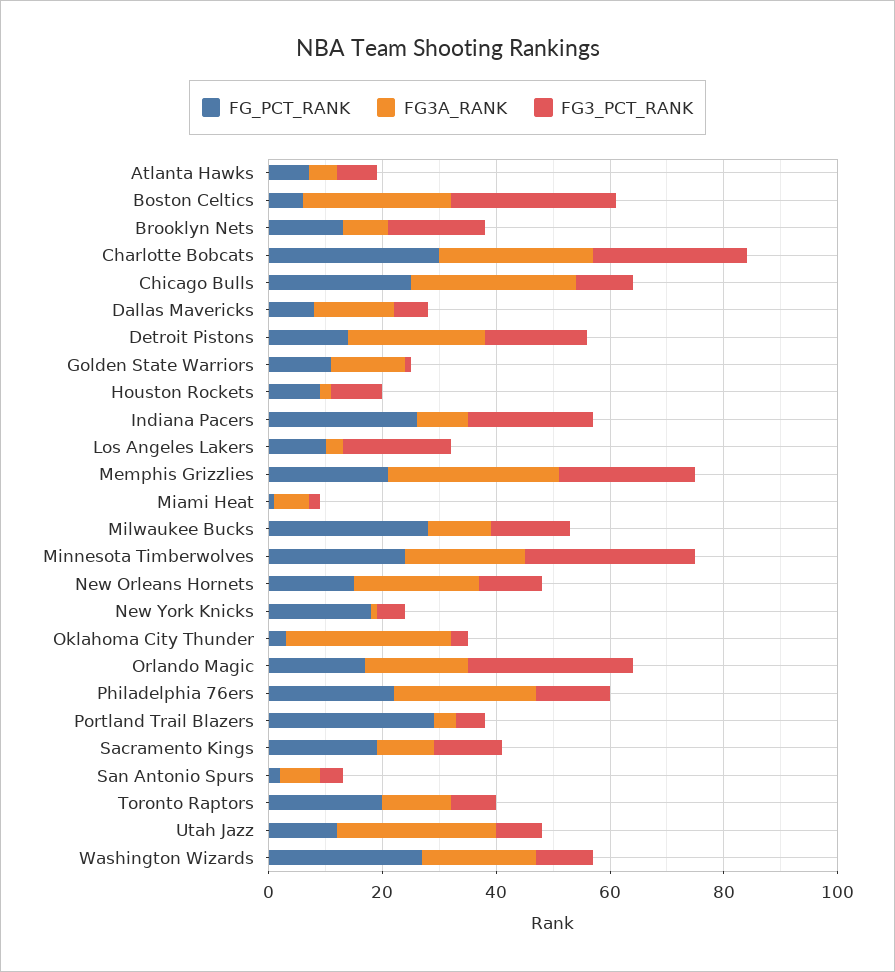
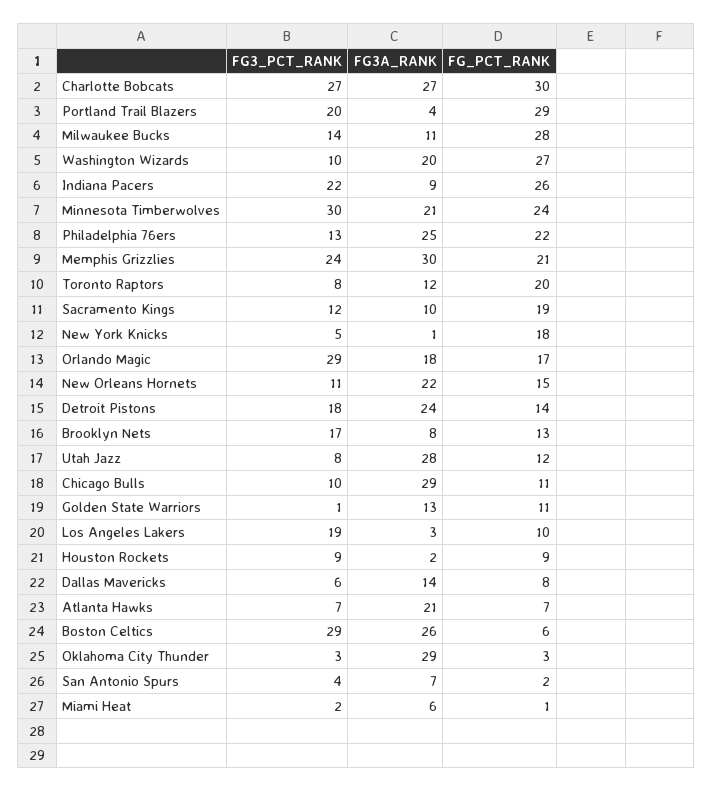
FG3A_RANK, Atlanta Hawks: 5 -> 21
FG_PCT_RANK, Chicago Bulls: 25 -> 11
FG3_PCT_RANK, Portland Trail Blazers: 5 -> 20

